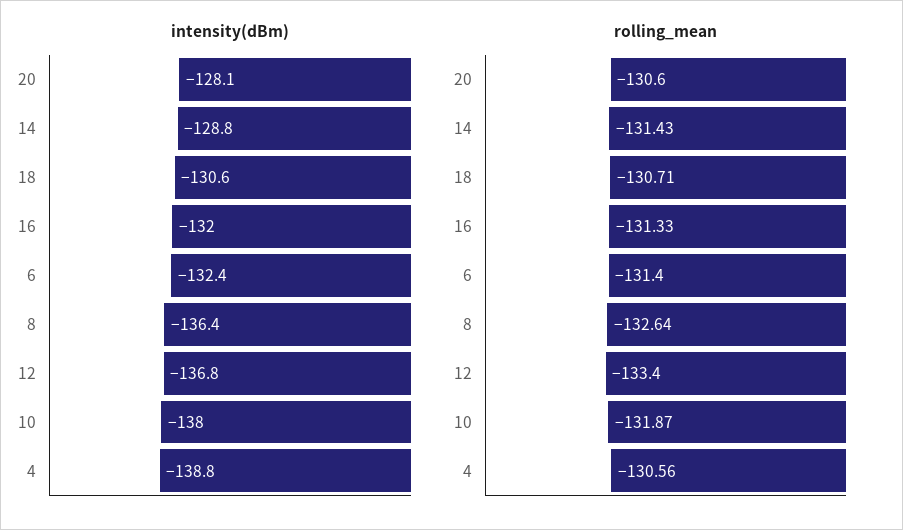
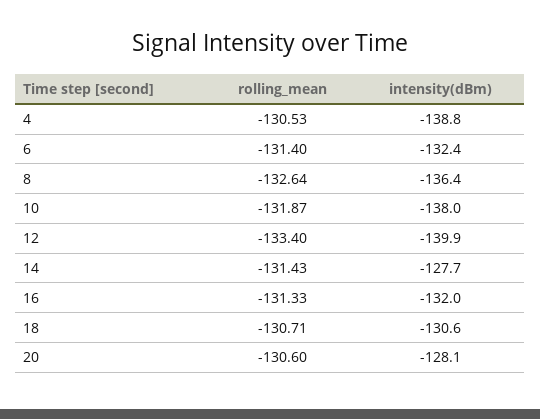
intensity(dBm), 14: -128.8 -> -127.7
intensity(dBm), 12: -136.8 -> -139.9
rolling_mean, 4: -130.56 -> -130.53

